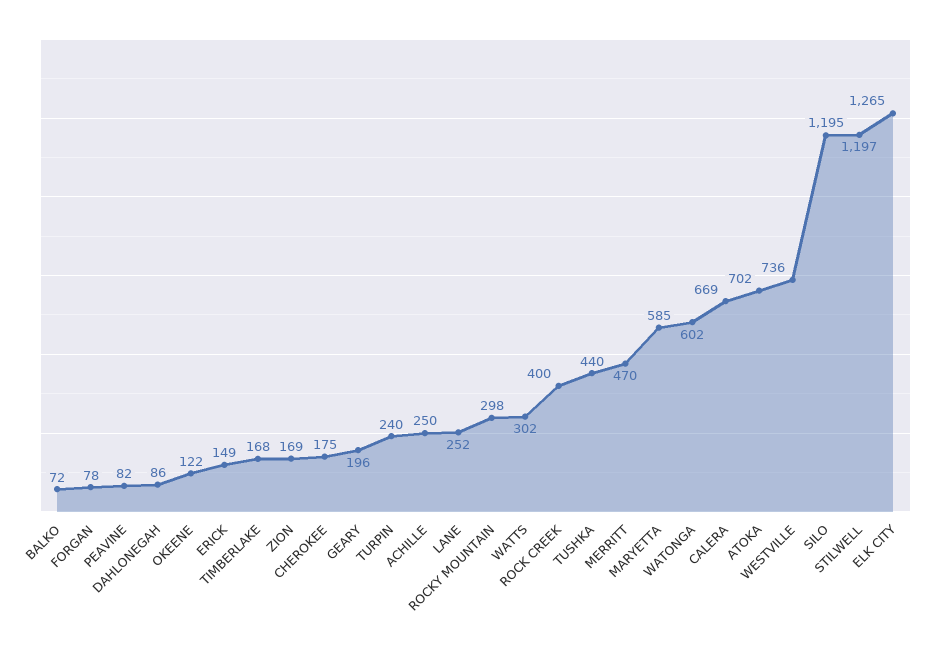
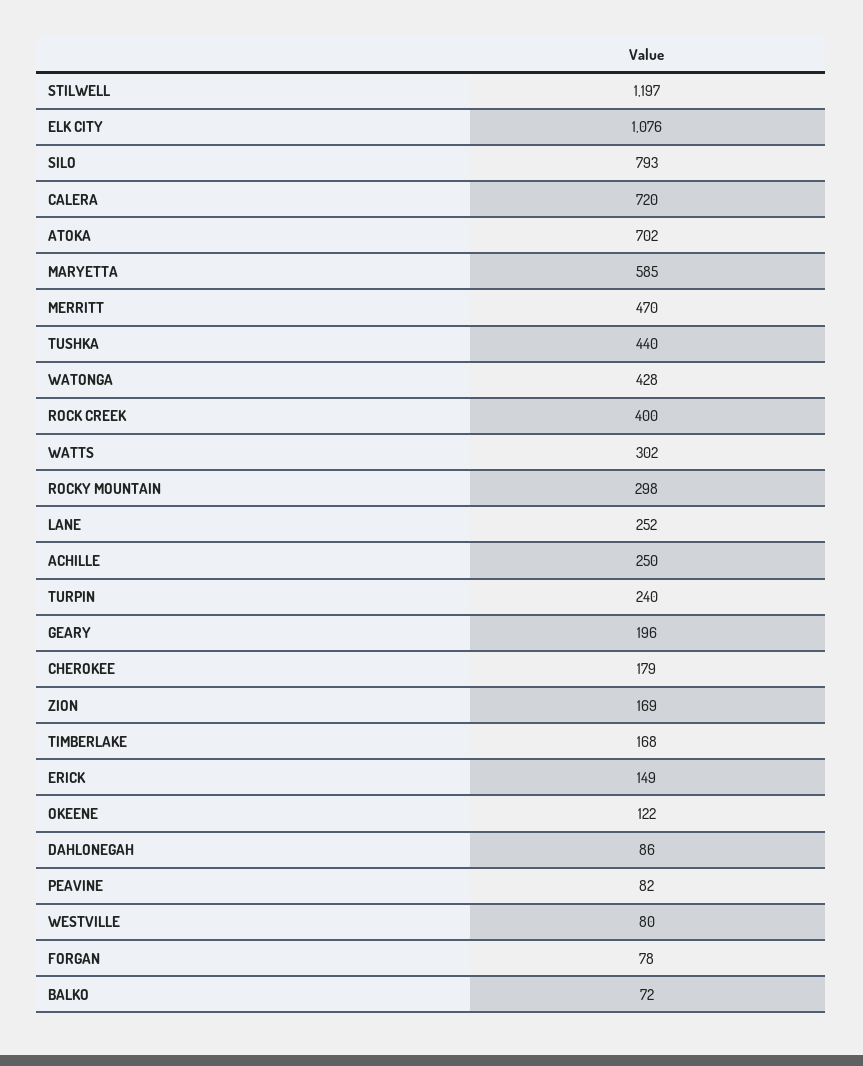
CHEROKEE: 175 -> 179
WATONGA: 602 -> 428
CALERA: 669 -> 720
WESTVILLE: 736 -> 80
SILO: 1195 -> 793
ELK CITY: 1265 -> 1076

